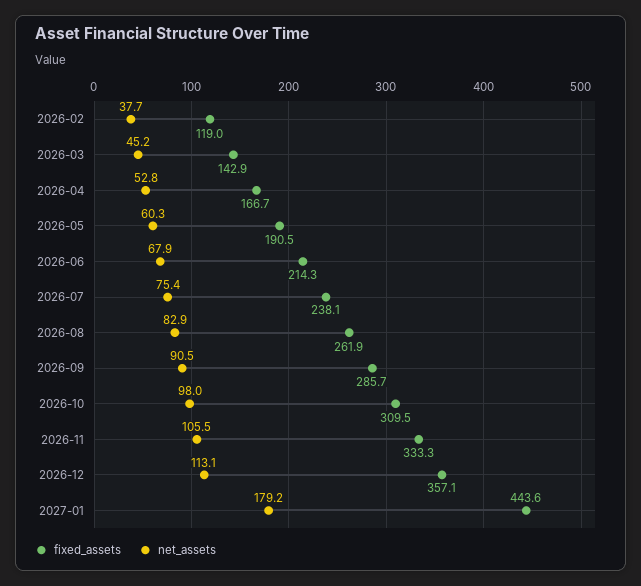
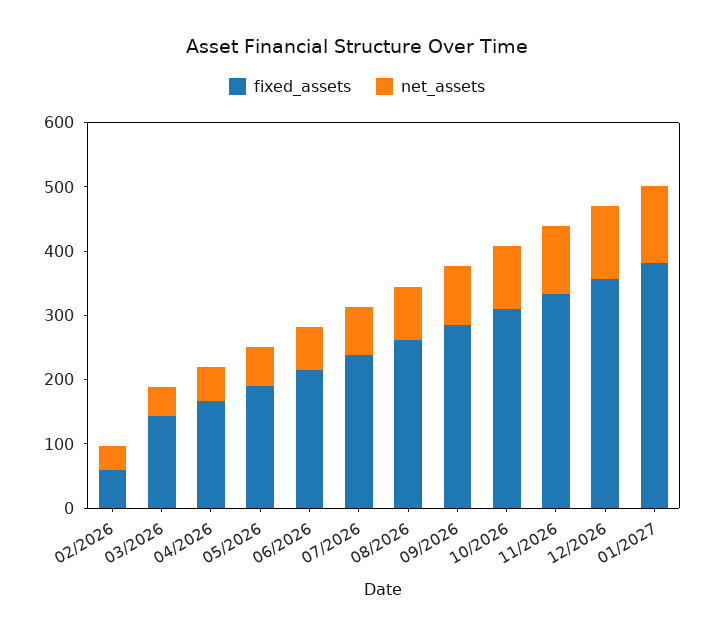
fixed_assets, 2026-02: 119 -> 60
fixed_assets, 2027-01: 443.6 -> 380
net_assets, 2027-01: 179.2 -> 120

